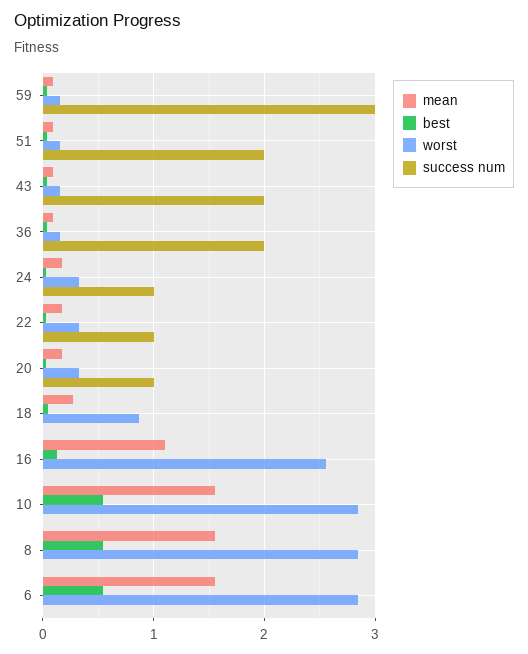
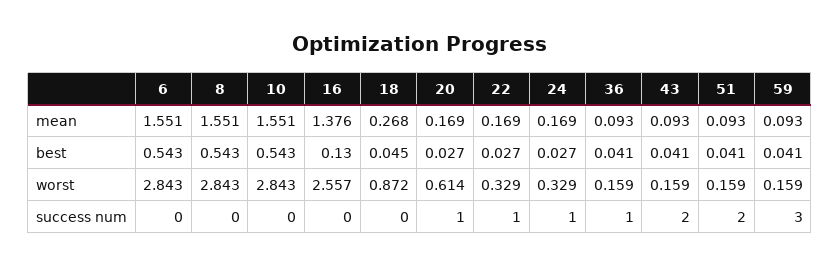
success num, 36: 2 -> 1
worst, 20: 0.3 -> 0.614
mean, 16: 1.1 -> 1.376

